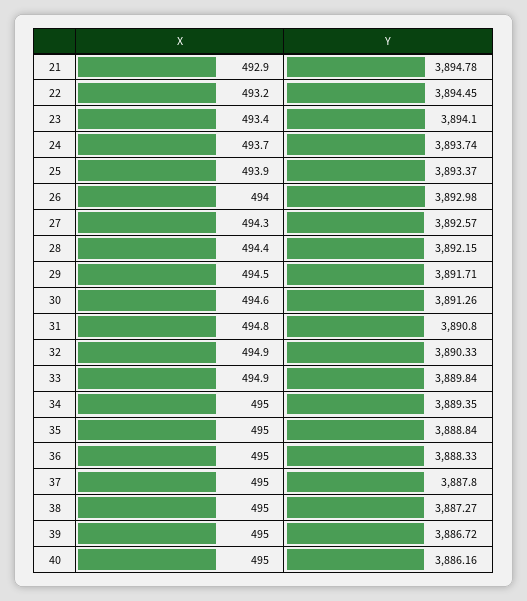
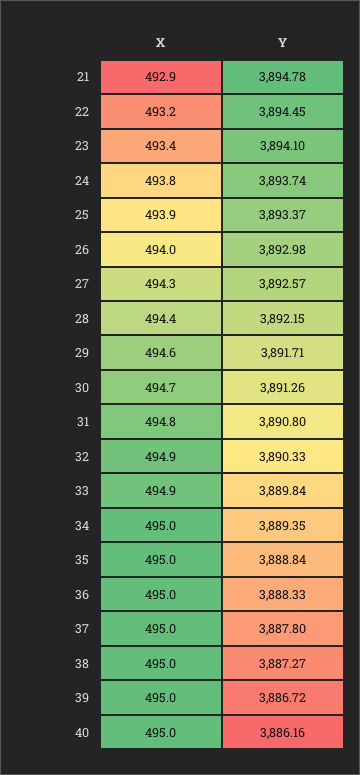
X, 24: 493.7 -> 493.8
X, 29: 494.5 -> 494.6
X, 30: 494.6 -> 494.7

